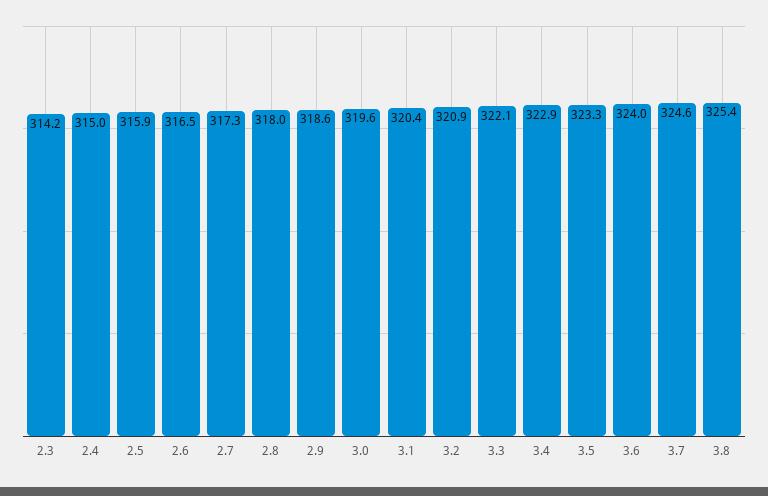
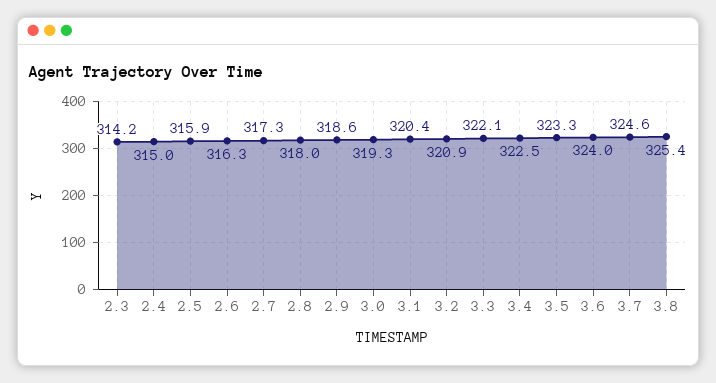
2.6: 316.5 -> 316.3
3.0: 319.6 -> 319.3
3.4: 322.9 -> 322.5

